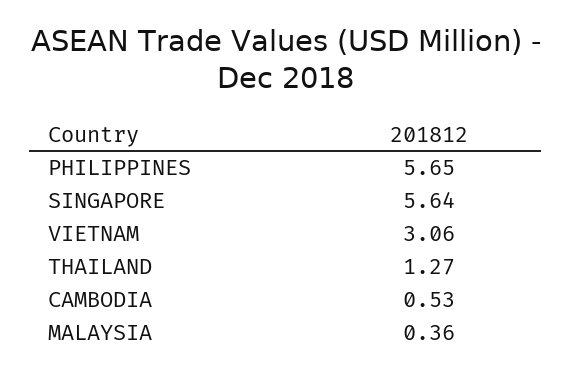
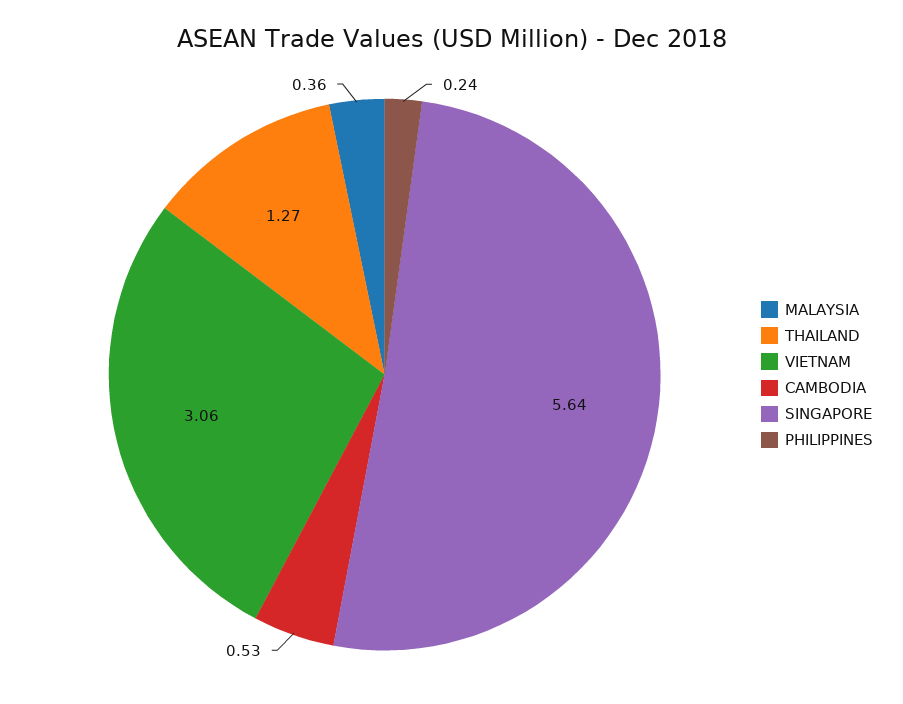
PHILIPPINES: 5.65 -> 0.24

